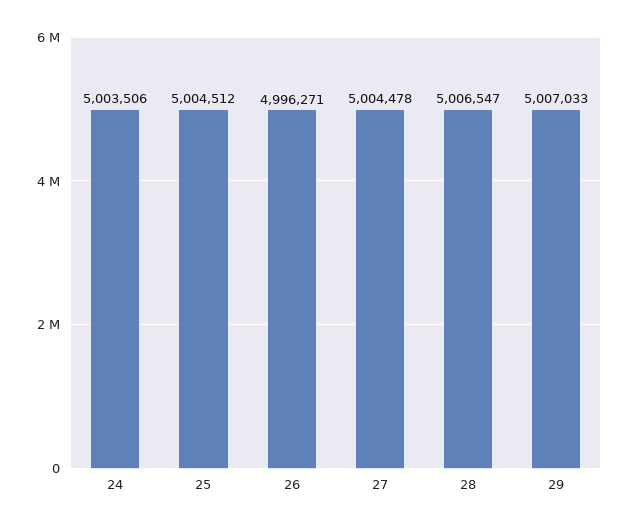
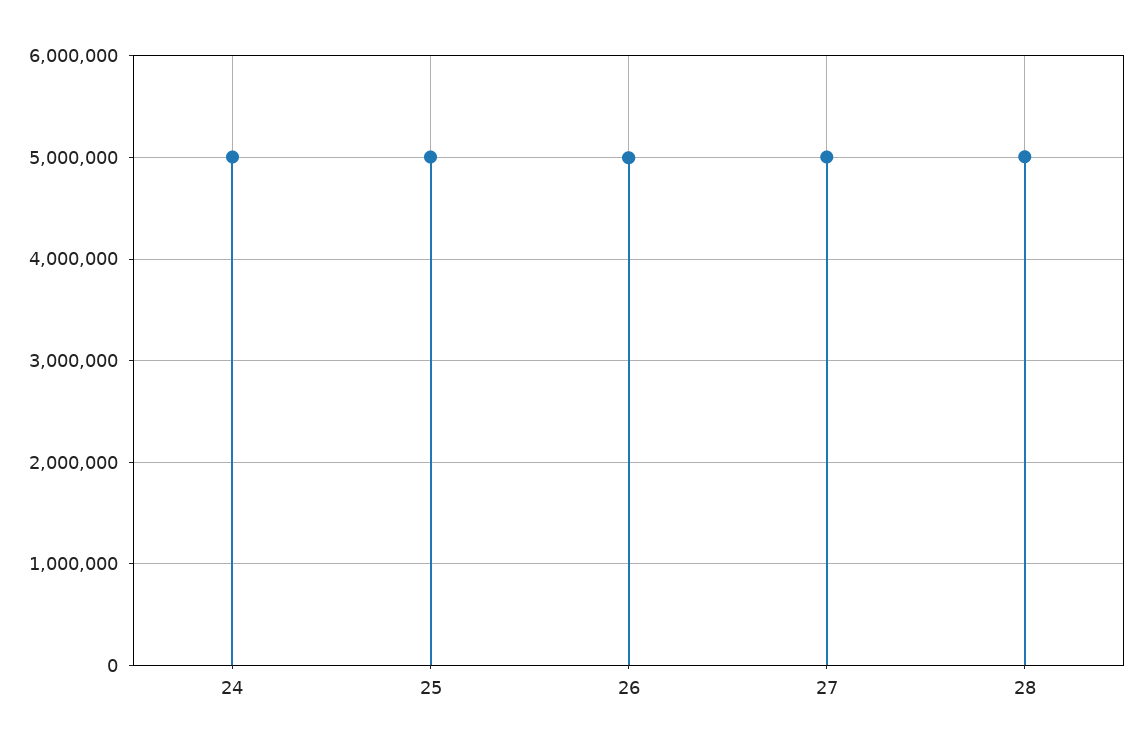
29: 5007033 -> none

